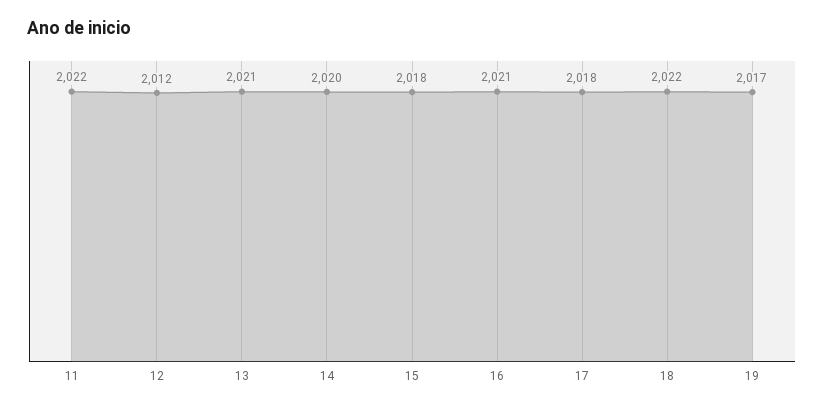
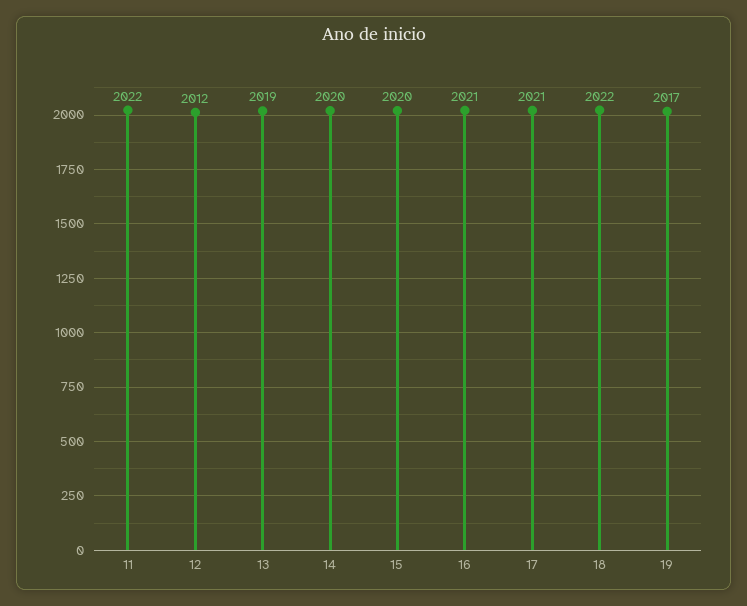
13: 2021 -> 2019
15: 2018 -> 2020
17: 2018 -> 2021

